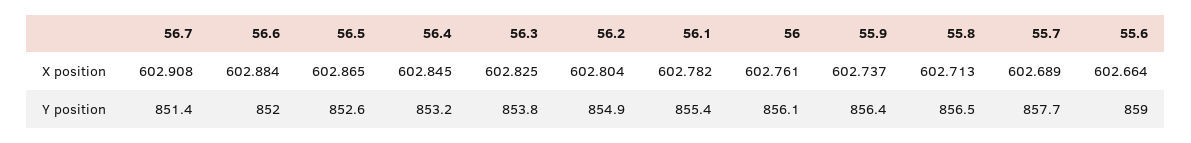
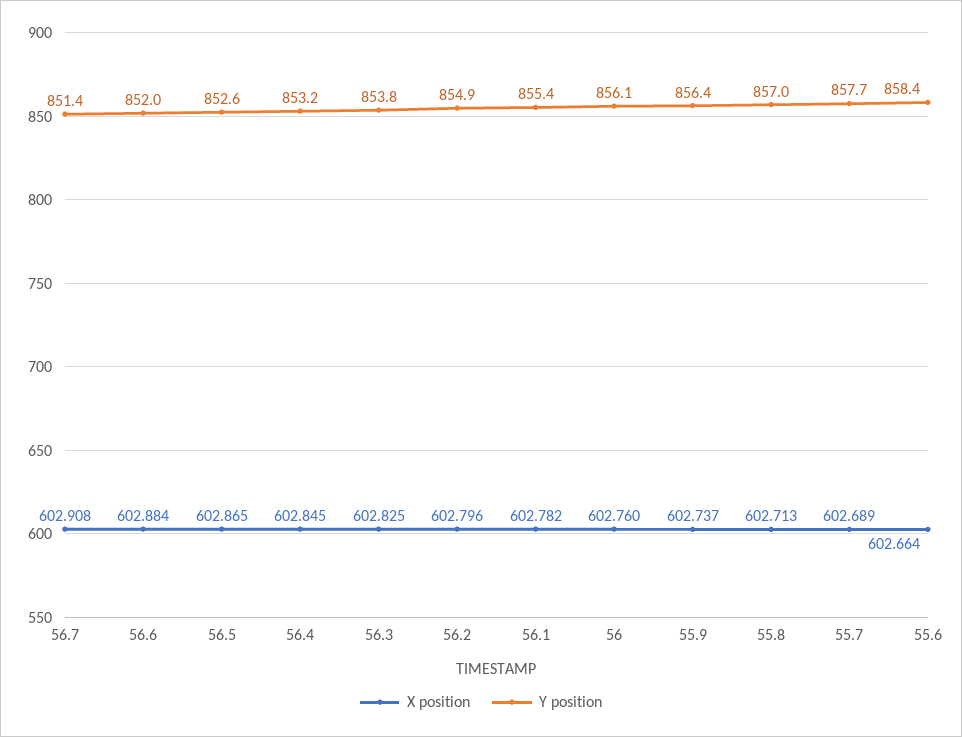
X position, 56.2: 602.804 -> 602.796
X position, 56: 602.761 -> 602.76
Y position, 55.8: 856.5 -> 857
Y position, 55.6: 859 -> 858.4

